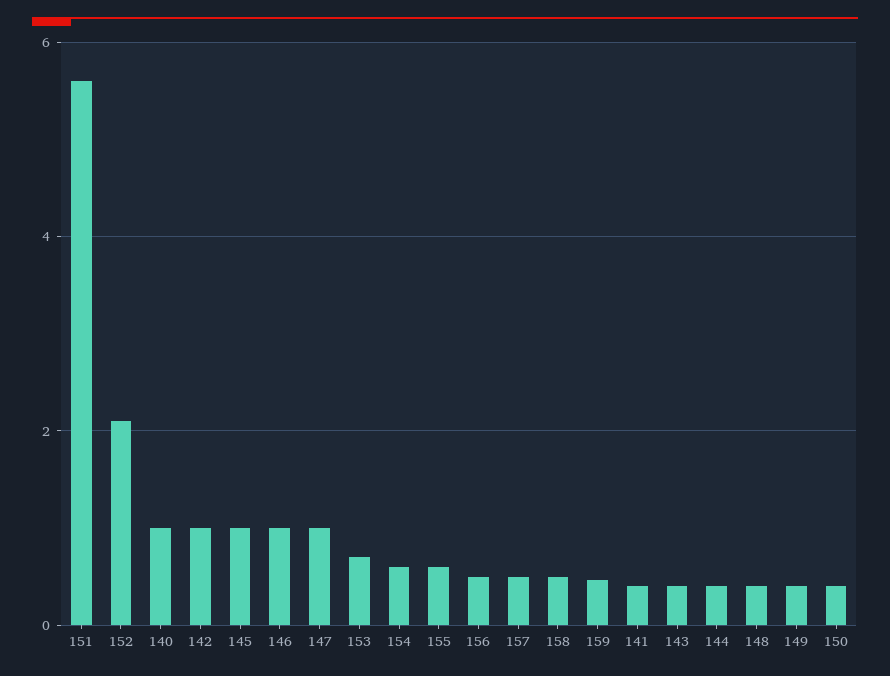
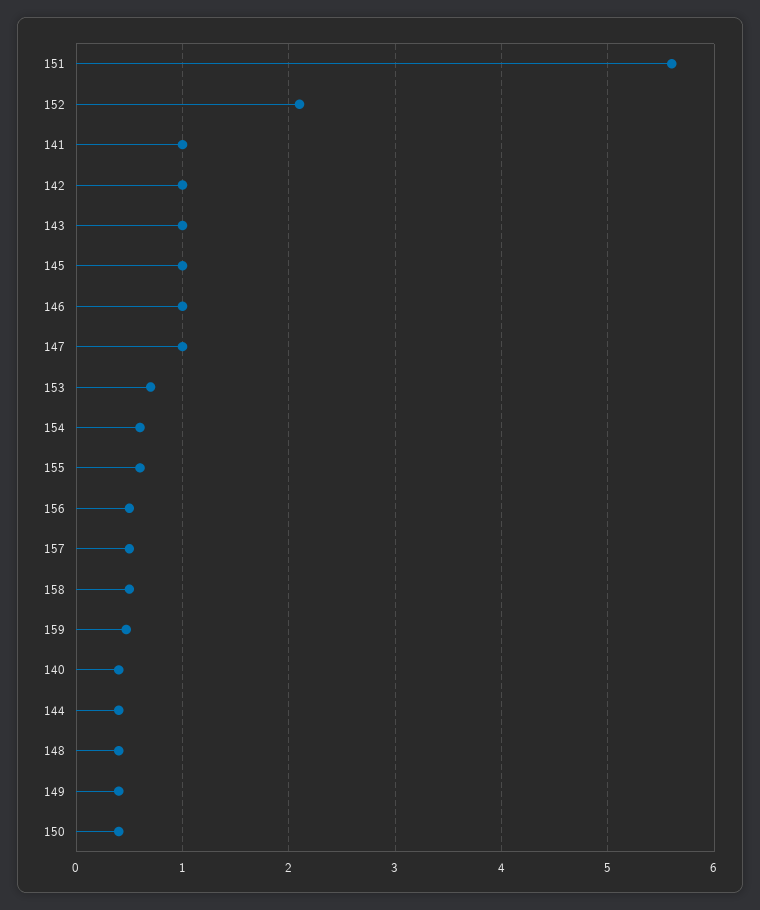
140: 1 -> 0.4
141: 0.4 -> 1
143: 0.4 -> 1

